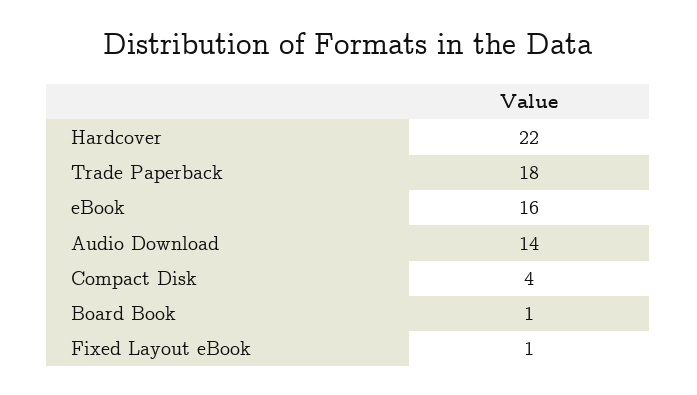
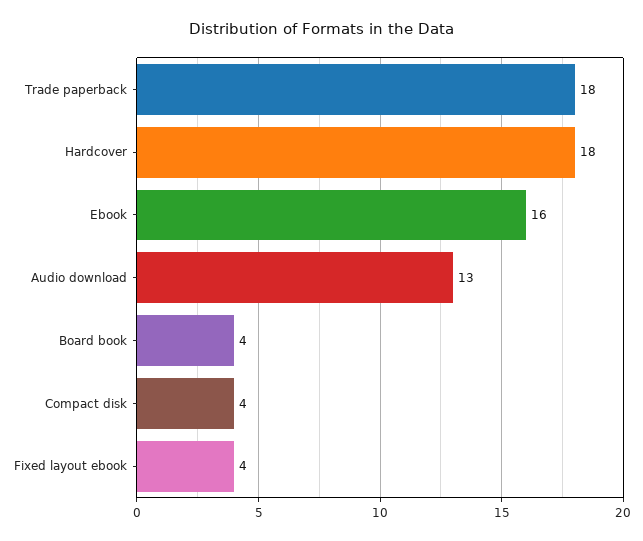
Hardcover: 22 -> 18
Audio Download: 14 -> 13
Board Book: 1 -> 4
Fixed Layout eBook: 1 -> 4

